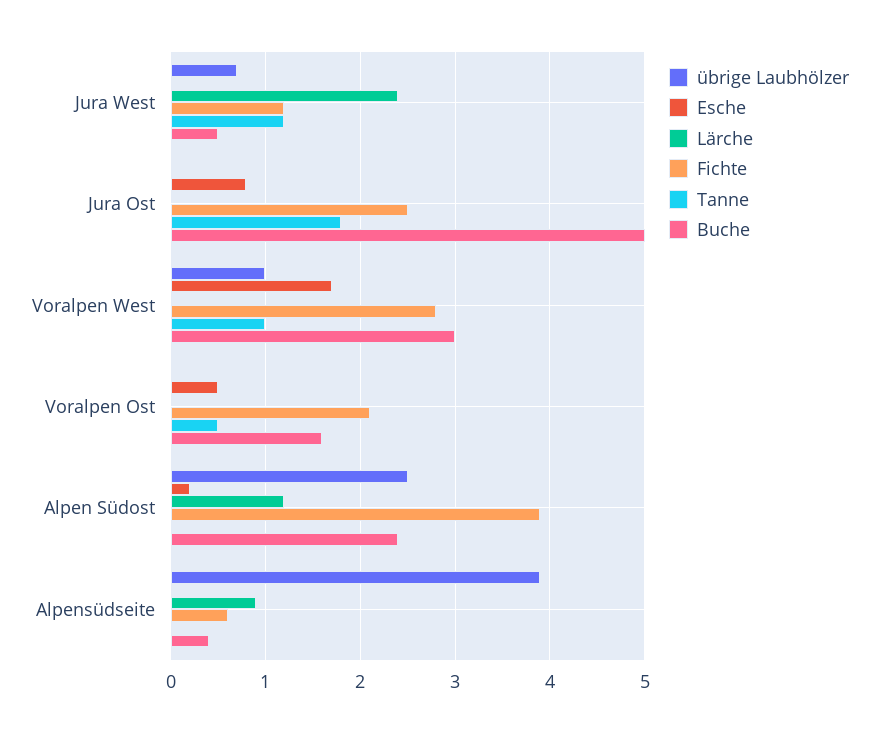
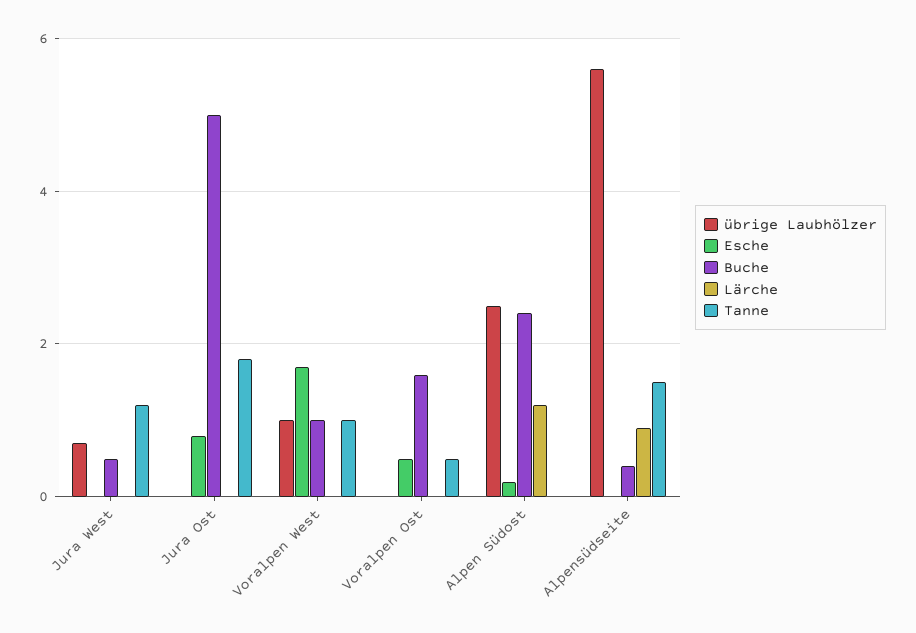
Lärche, Jura West: 2.4 -> 0
Fichte, Jura West: 1.2 -> none
Fichte, Jura Ost: 2.5 -> none
Fichte, Voralpen West: 2.8 -> none
Buche, Voralpen West: 3 -> 1
Fichte, Voralpen Ost: 2.1 -> none
Fichte, Alpen Südost: 3.9 -> none
übrige Laubhölzer, Alpensüdseite: 3.9 -> 5.5
Fichte, Alpensüdseite: 0.6 -> none
Tanne, Alpensüdseite: 0 -> 1.5

